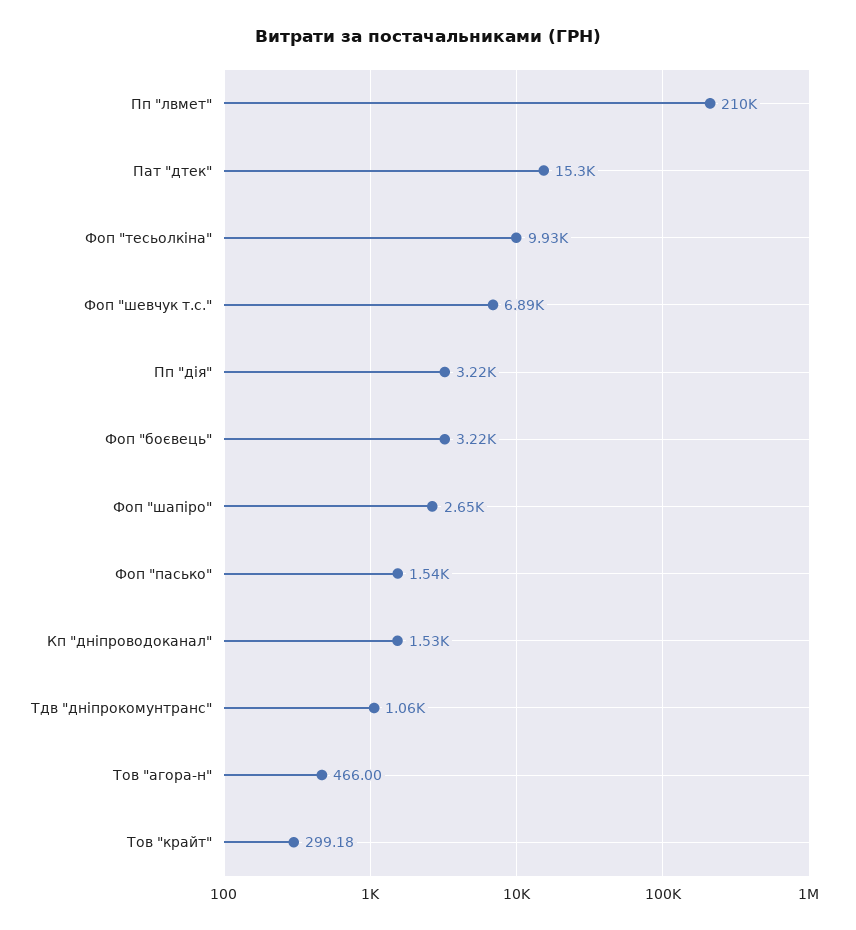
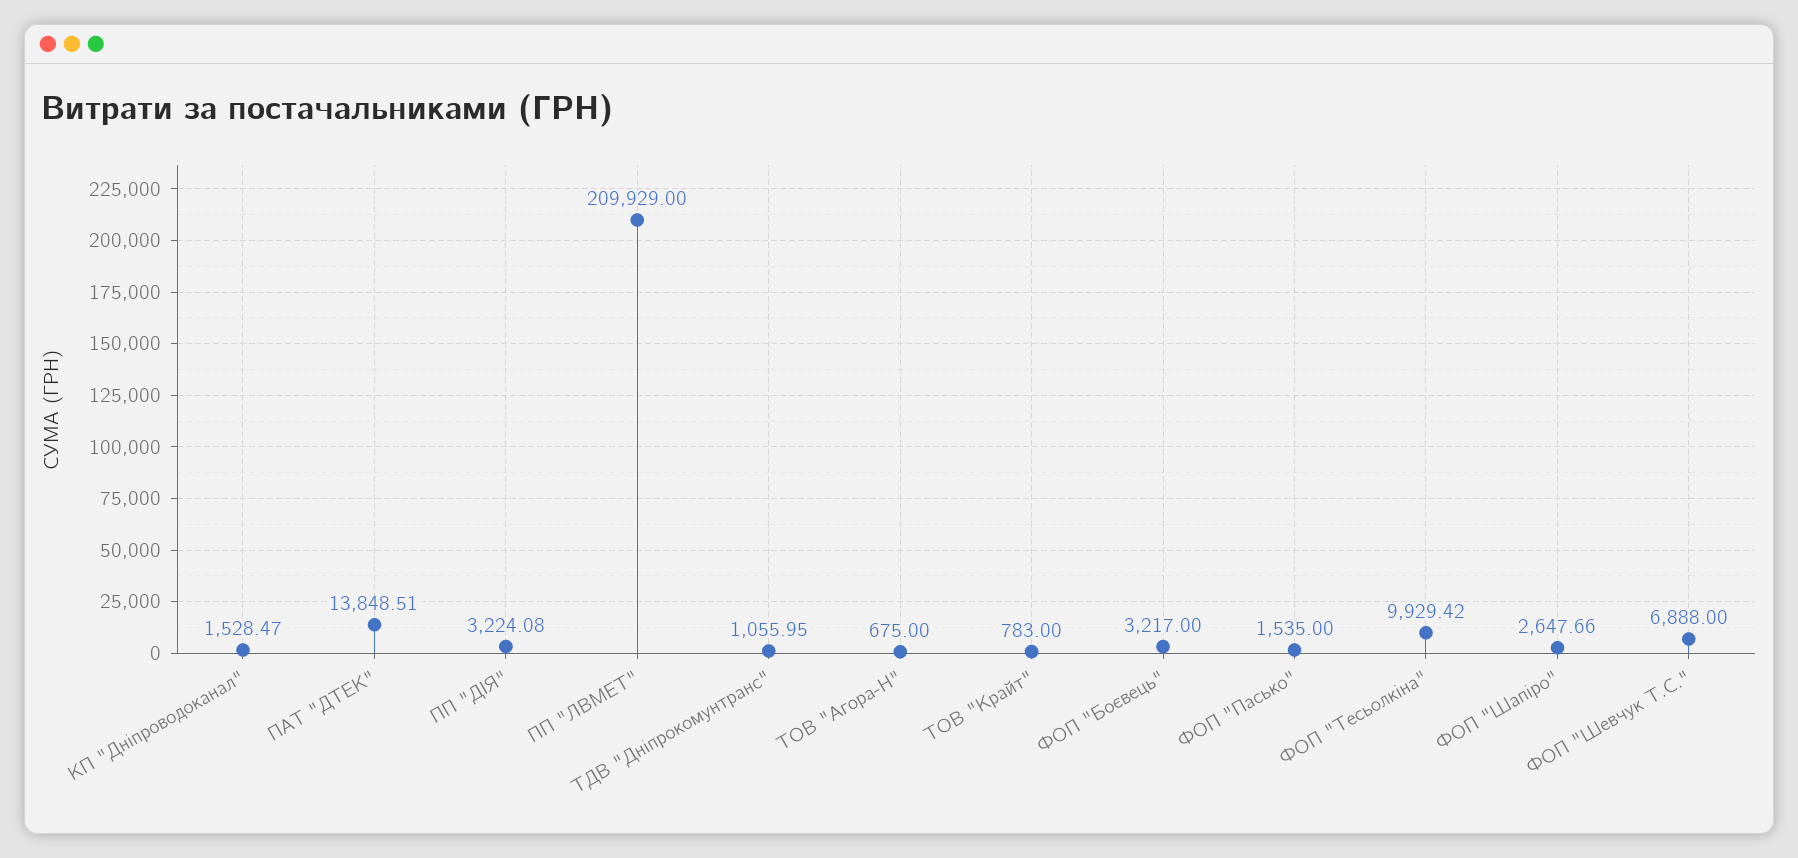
Пат "дтек": 15300 -> 13848.51
Тов "агора-н": 466 -> 675
Тов "крайт": 299.18 -> 783

